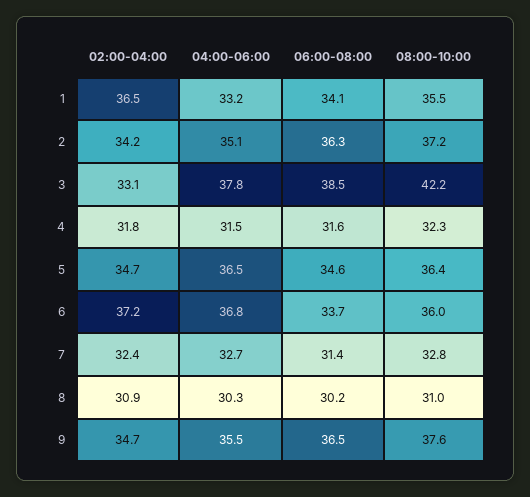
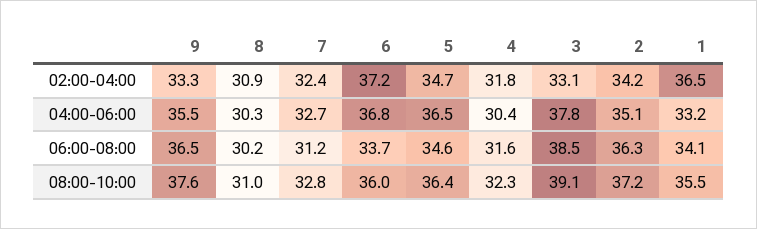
08:00-10:00, 3: 42.2 -> 39.1
04:00-06:00, 4: 31.5 -> 30.4
06:00-08:00, 7: 31.4 -> 31.2
02:00-04:00, 9: 34.7 -> 33.3

